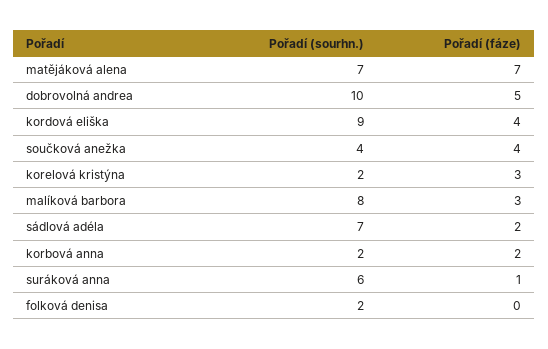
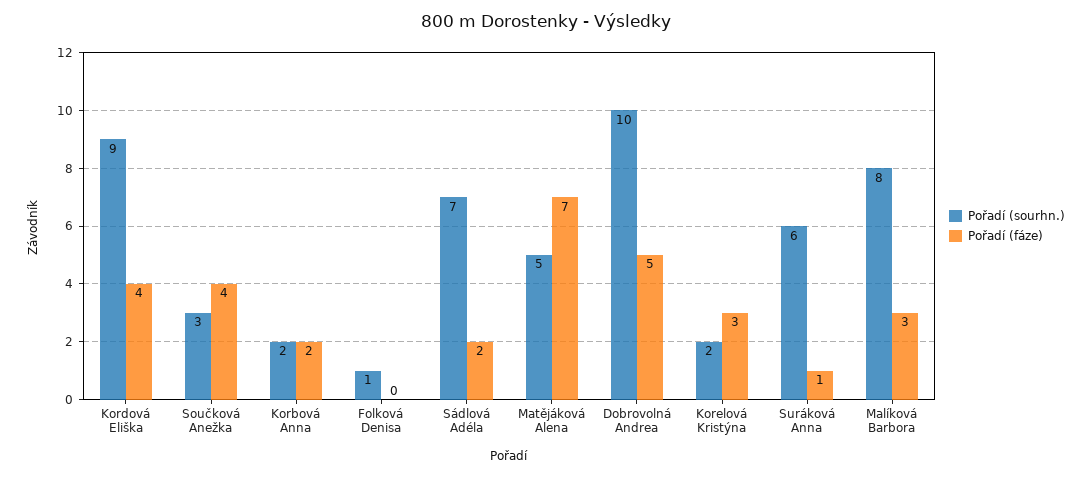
Pořadí (sourhn.), matějáková alena: 7 -> 5
Pořadí (sourhn.), součková anežka: 4 -> 3
Pořadí (sourhn.), folková denisa: 2 -> 1

